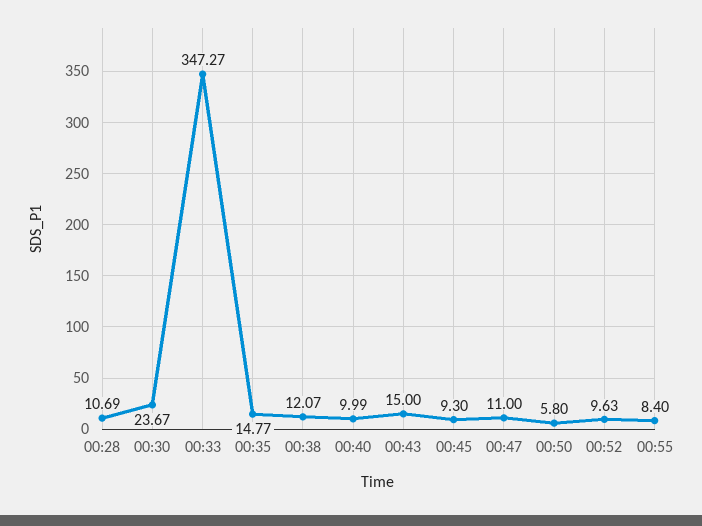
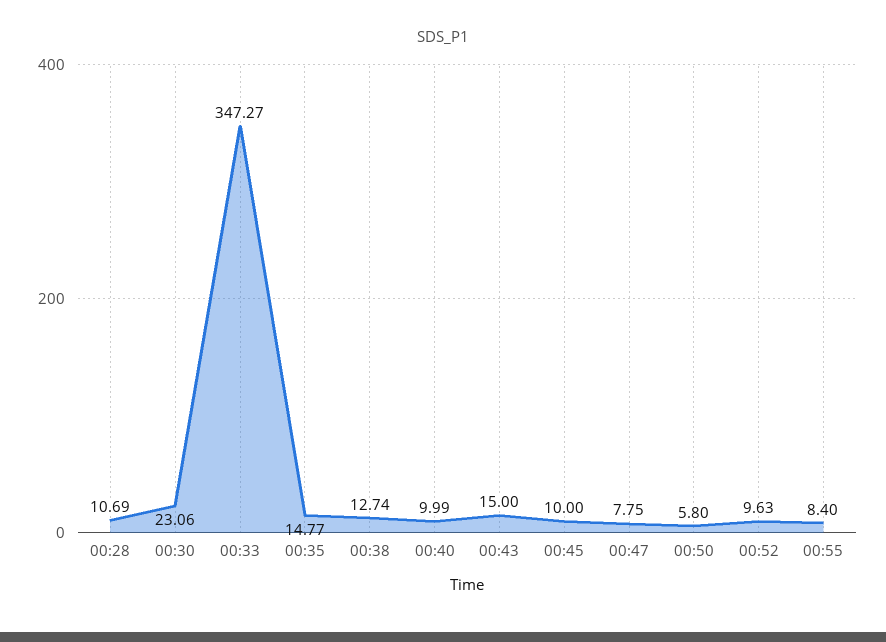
00:30: 23.67 -> 23.06
00:38: 12.07 -> 12.74
00:45: 9.3 -> 10
00:47: 11 -> 7.75

